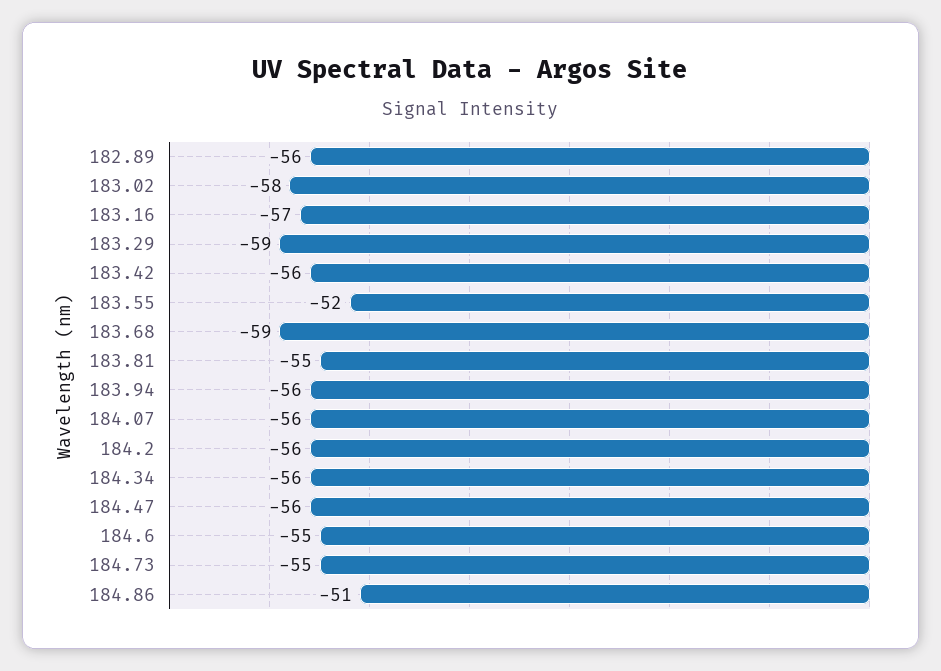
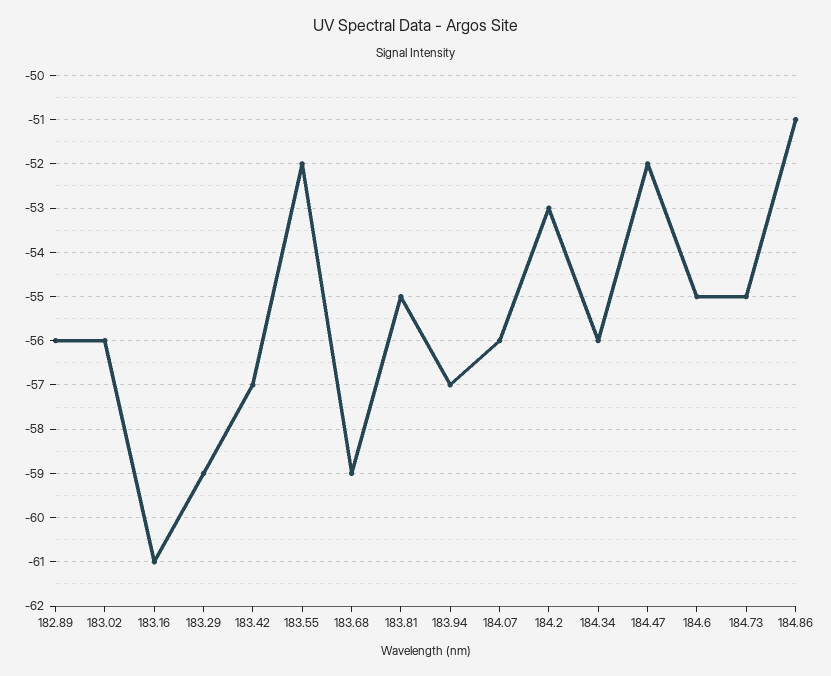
183.02: -58 -> -56
183.16: -57 -> -61
183.42: -56 -> -57
183.94: -56 -> -57
184.2: -56 -> -53
184.47: -56 -> -52

